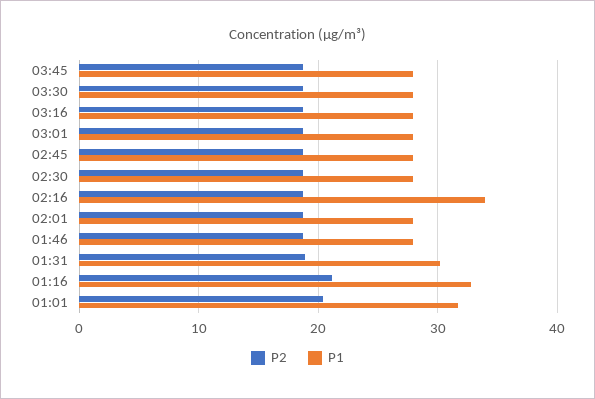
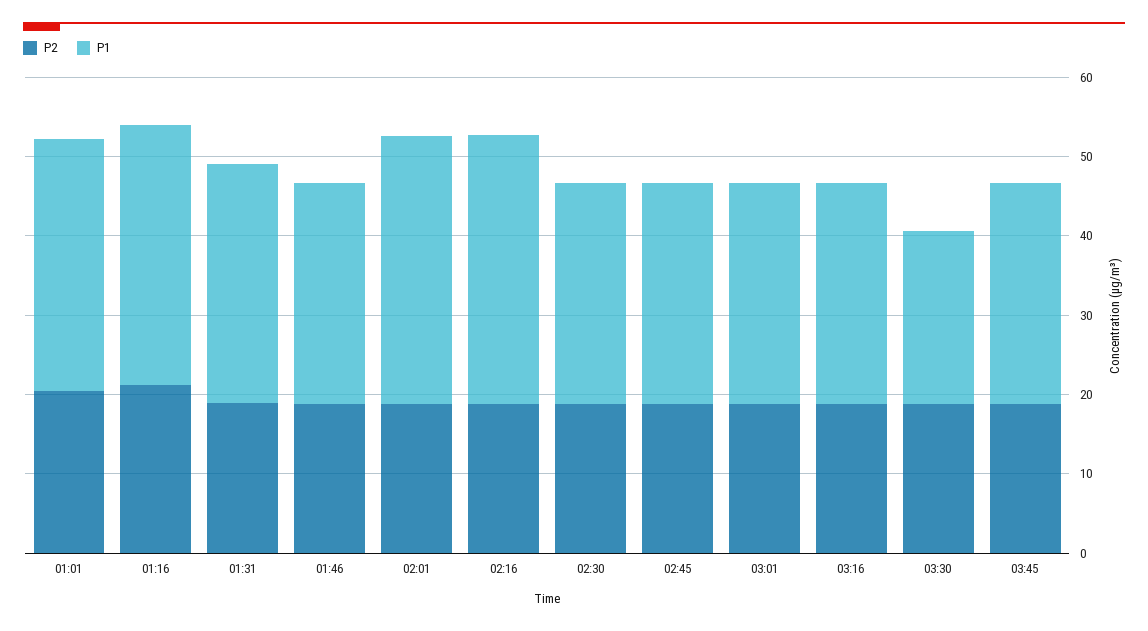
P1, 03:30: 28 -> 22
P1, 02:01: 28 -> 34

